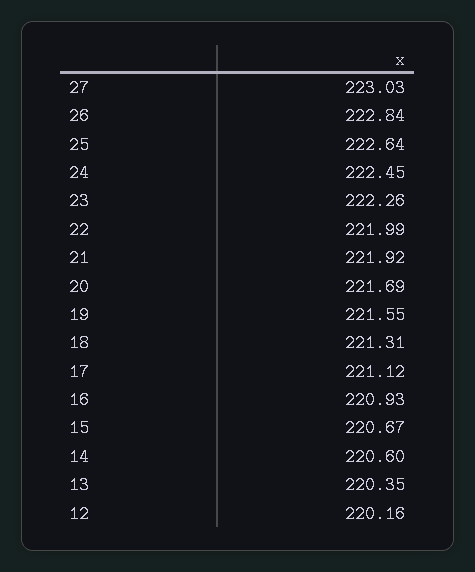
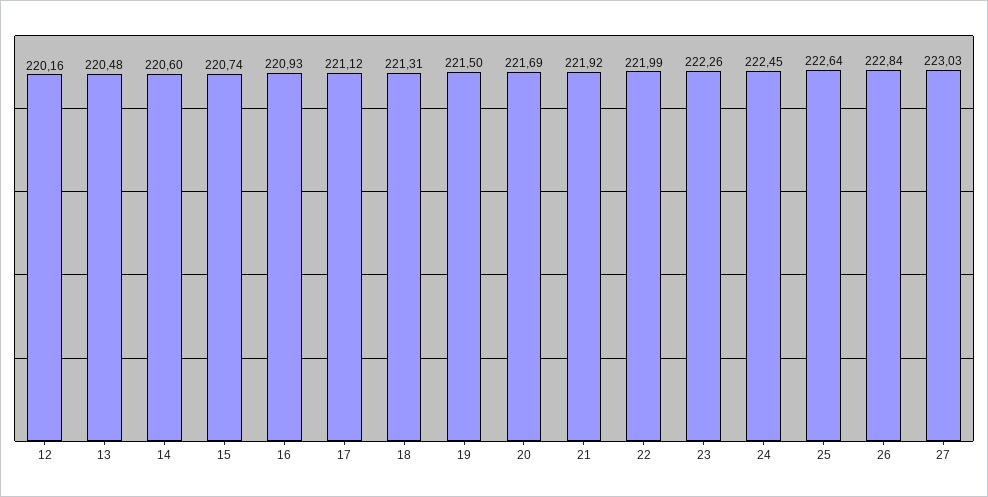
19: 221.55 -> 221.5
15: 220.67 -> 220.74
13: 220.35 -> 220.48

